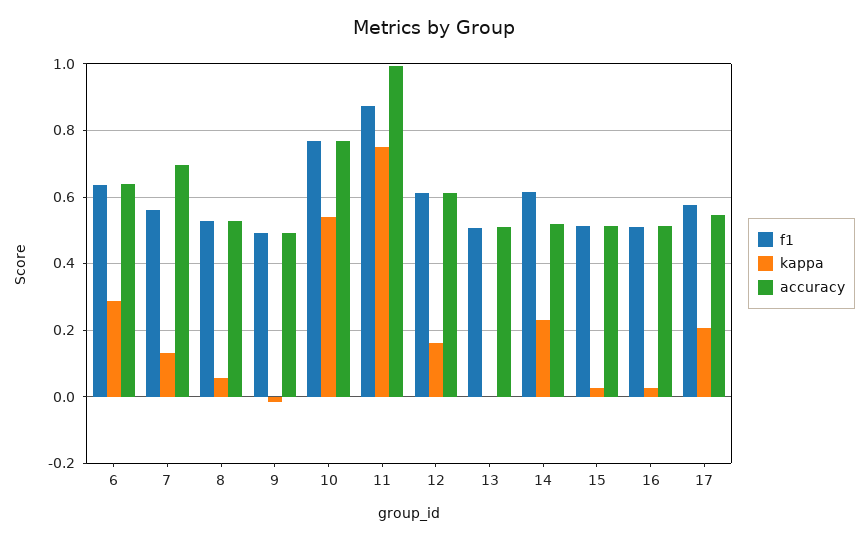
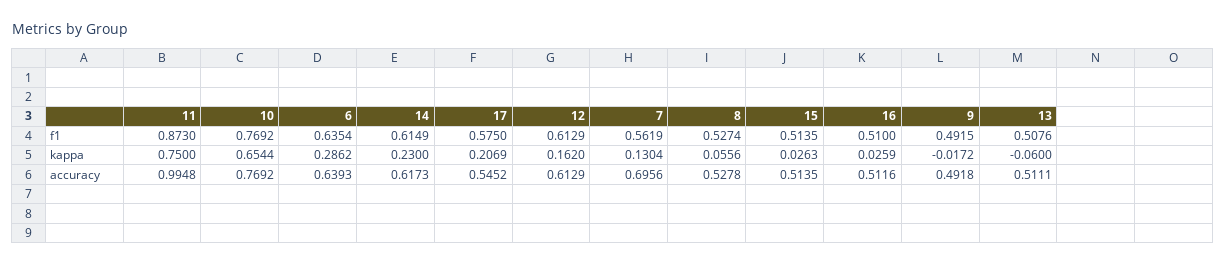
kappa, 10: 0.54 -> 0.6544
kappa, 13: 0 -> -0.06
accuracy, 14: 0.52 -> 0.6173

